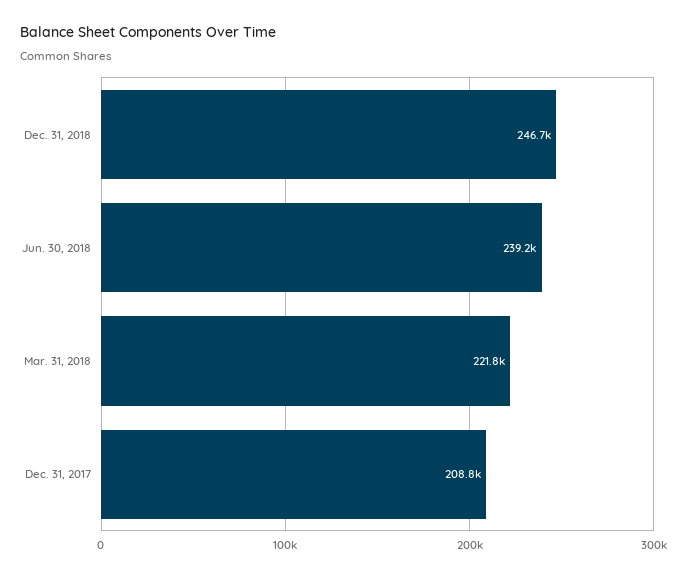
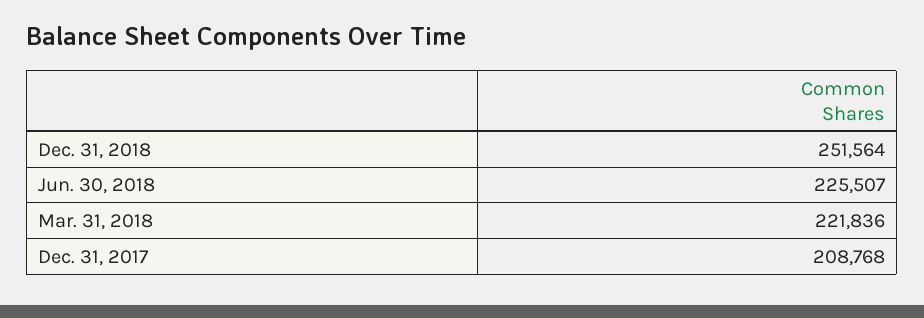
Dec. 31, 2018: 246700 -> 251564
Jun. 30, 2018: 239200 -> 225507

